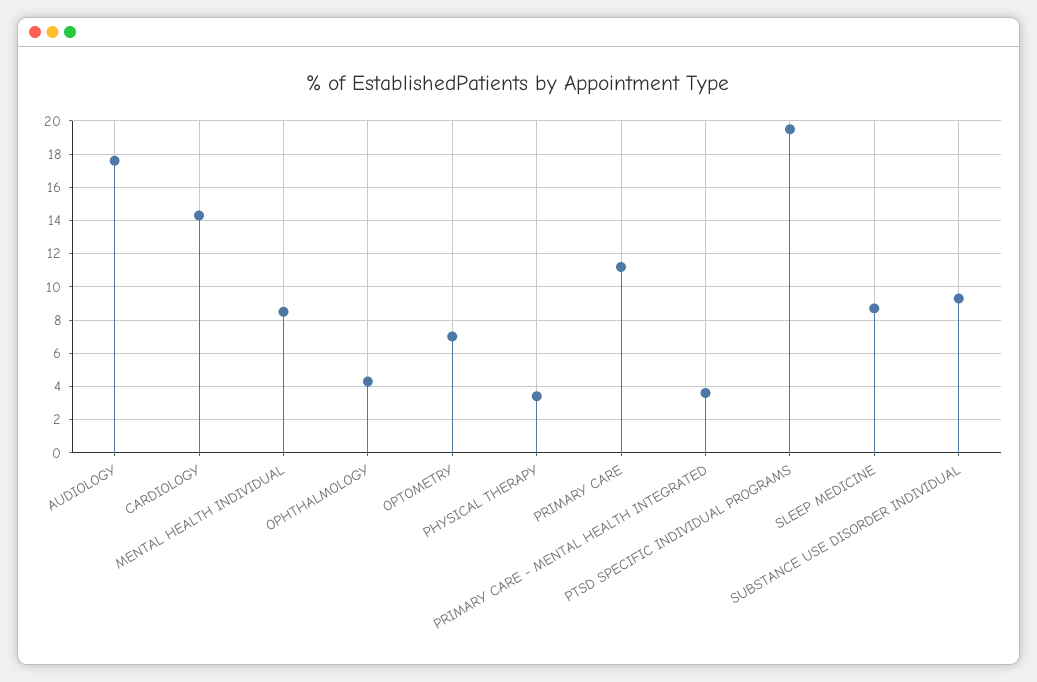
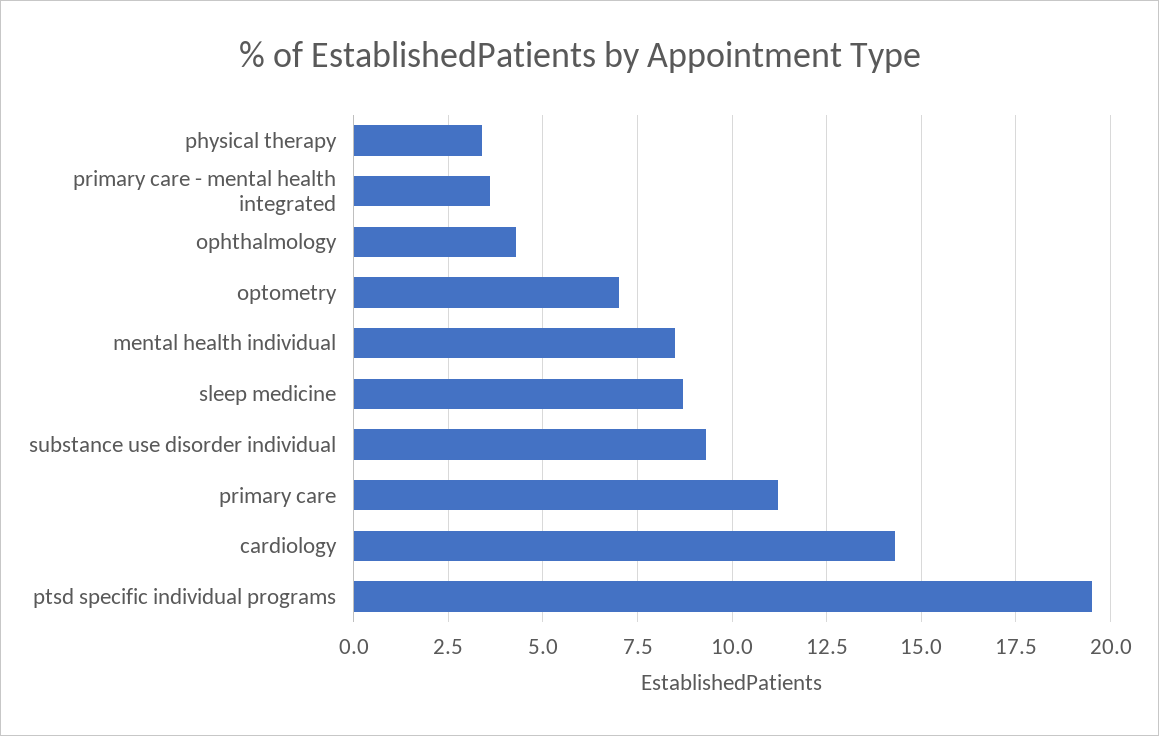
AUDIOLOGY: 17.5 -> none

